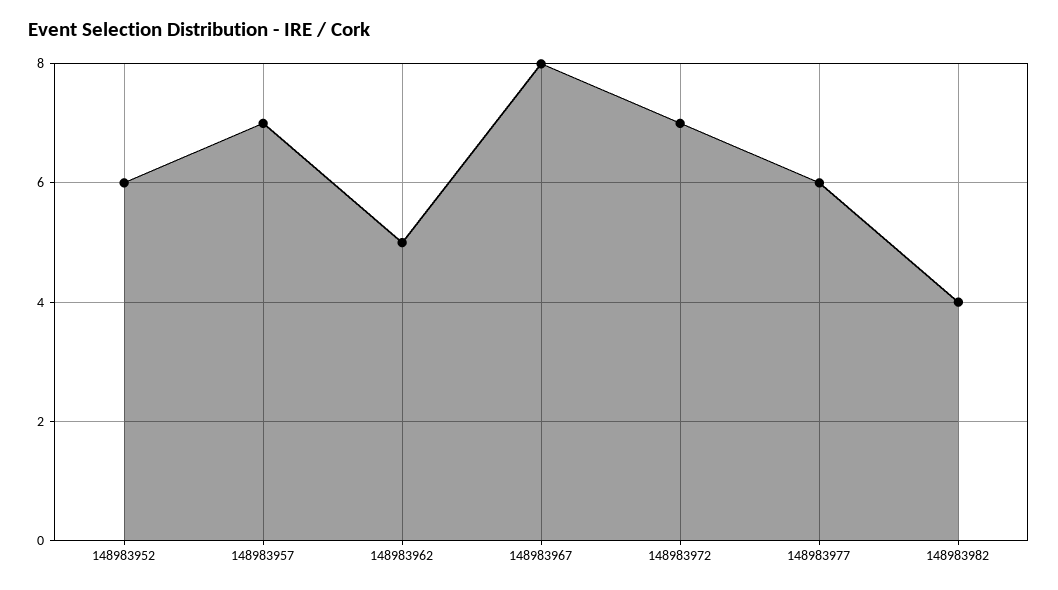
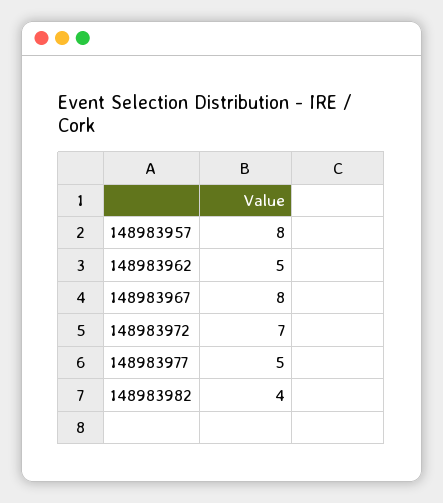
148983952: 6 -> none
148983957: 7 -> 8
148983977: 6 -> 5

